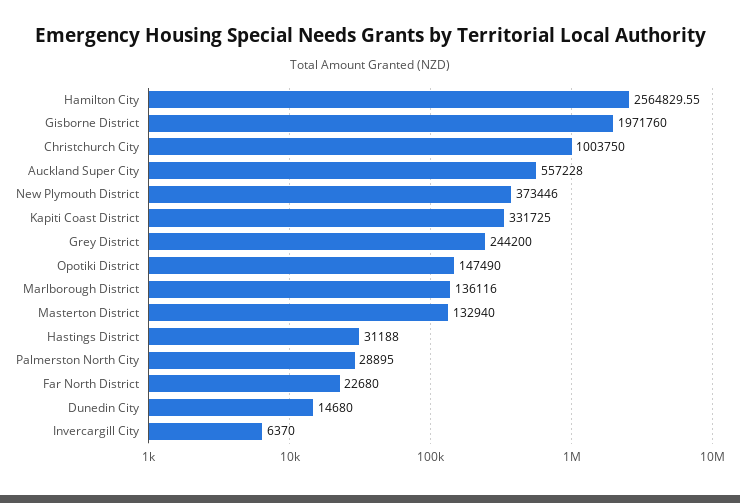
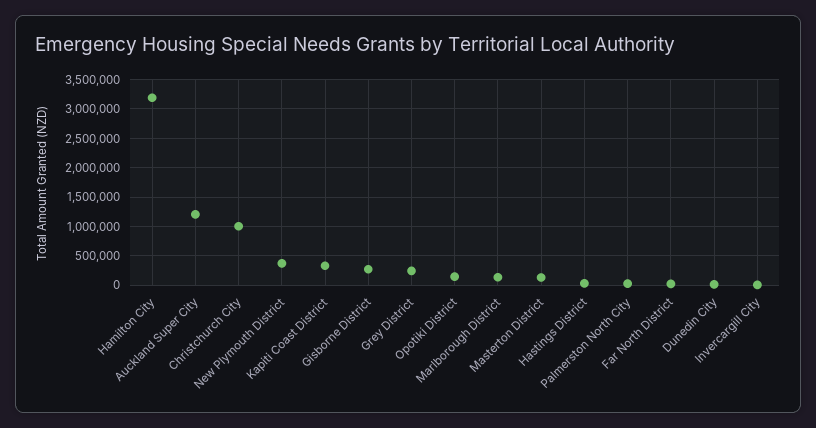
Hamilton City: 2564829.55 -> 3250000
Gisborne District: 1971760 -> 250000
Auckland Super City: 557228 -> 1250000

